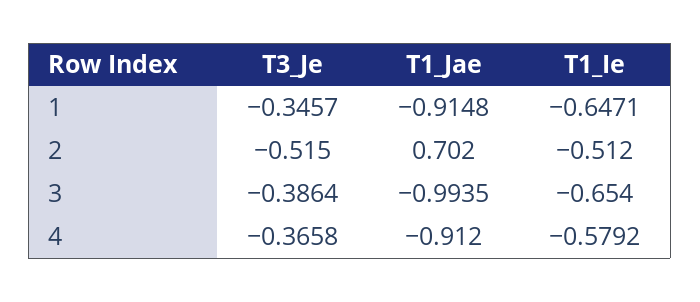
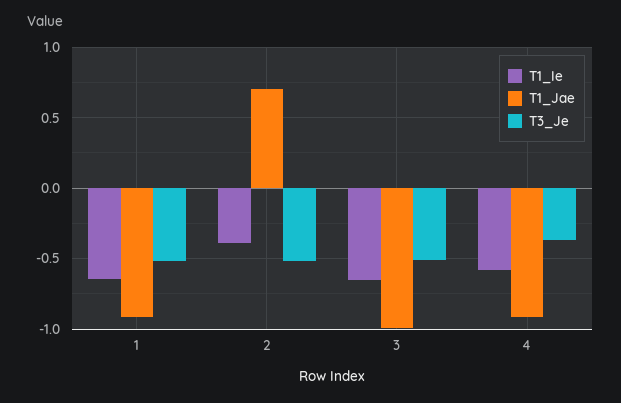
T3_Je, 1: -0.3457 -> -0.5
T1_Ie, 2: -0.512 -> -0.4
T3_Je, 3: -0.3864 -> -0.5

